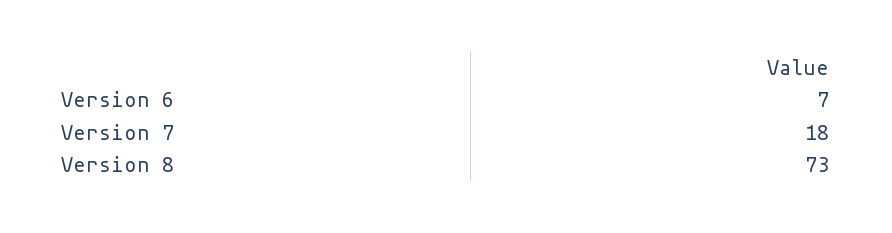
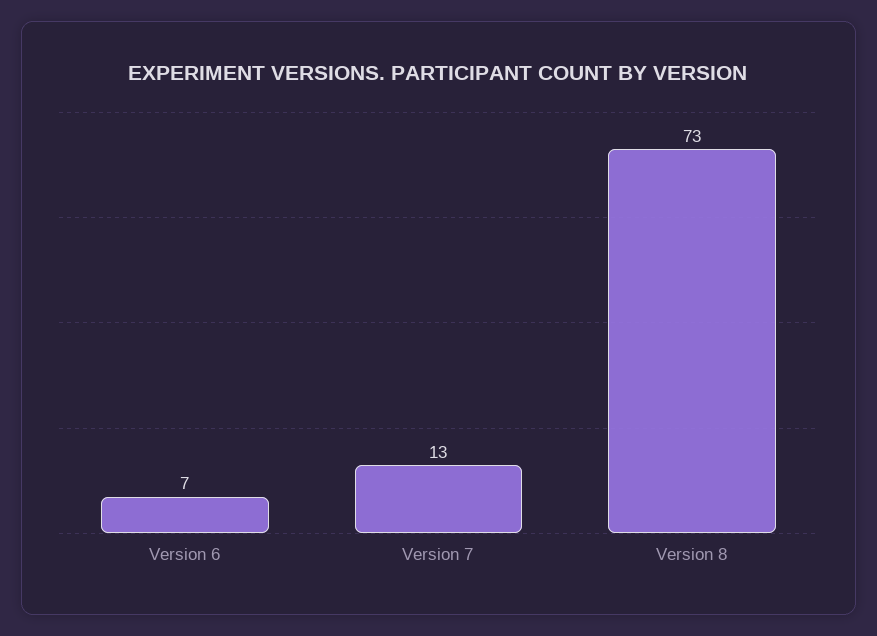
Version 7: 18 -> 13

